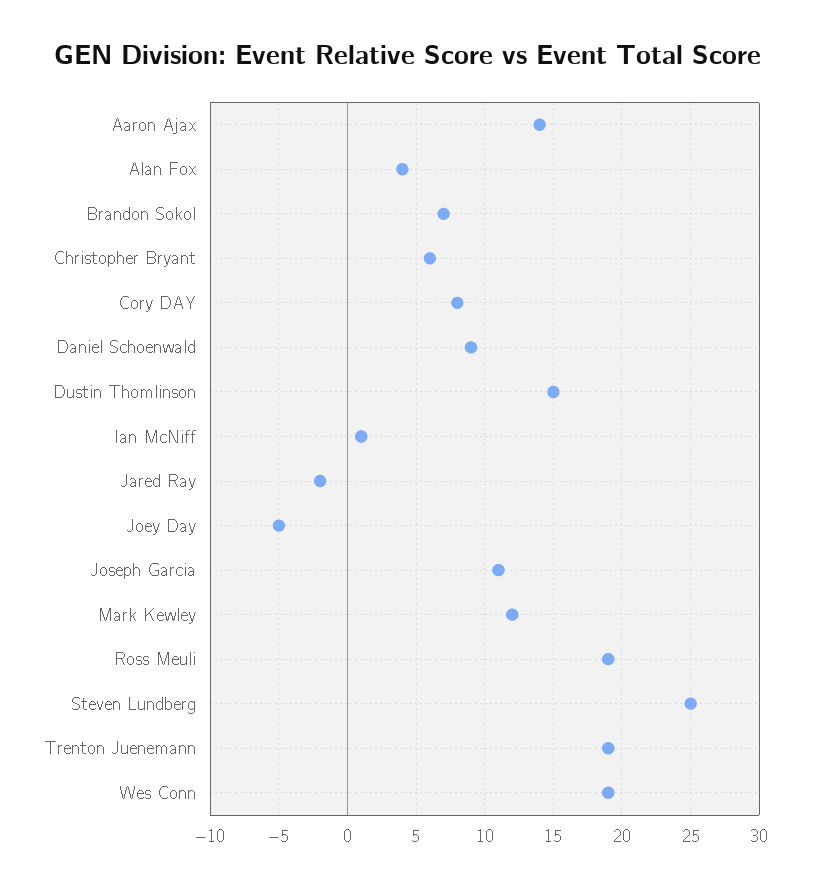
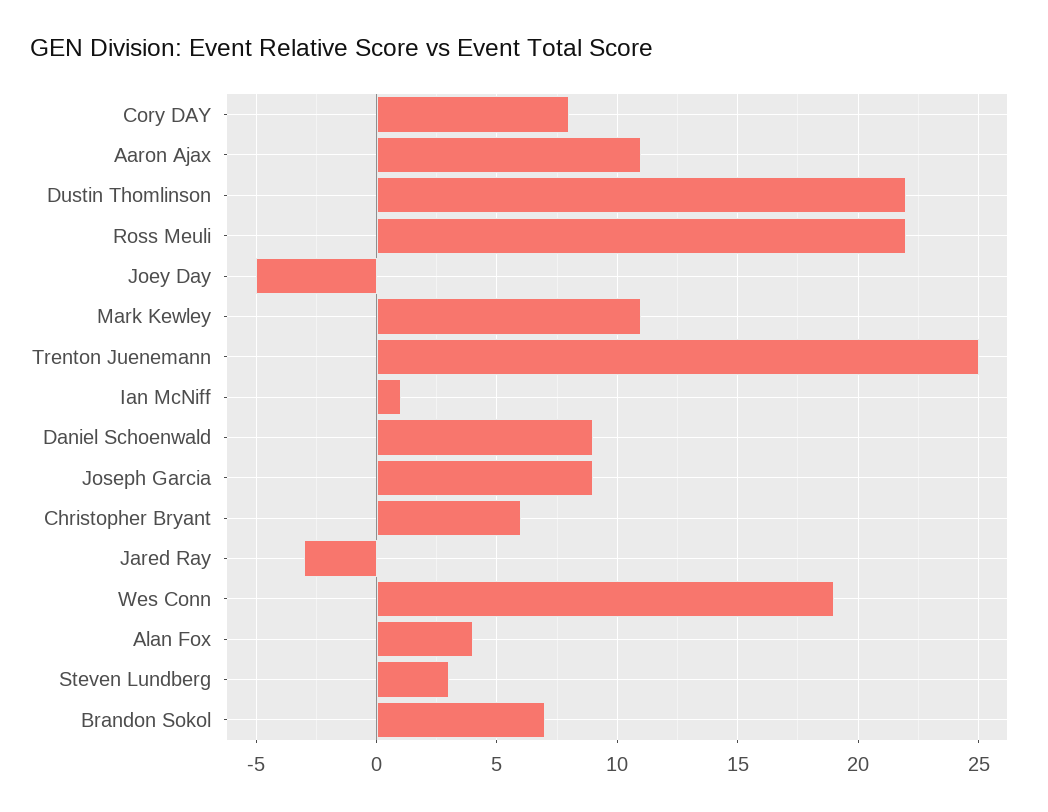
Aaron Ajax: 14 -> 11
Dustin Thomlinson: 15 -> 22
Jared Ray: -2 -> -3
Joseph Garcia: 11 -> 9
Mark Kewley: 12 -> 11
Ross Meuli: 19 -> 22
Steven Lundberg: 25 -> 3
Trenton Juenemann: 19 -> 25

